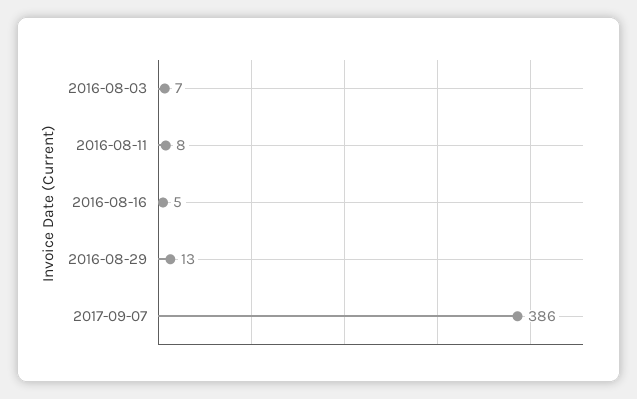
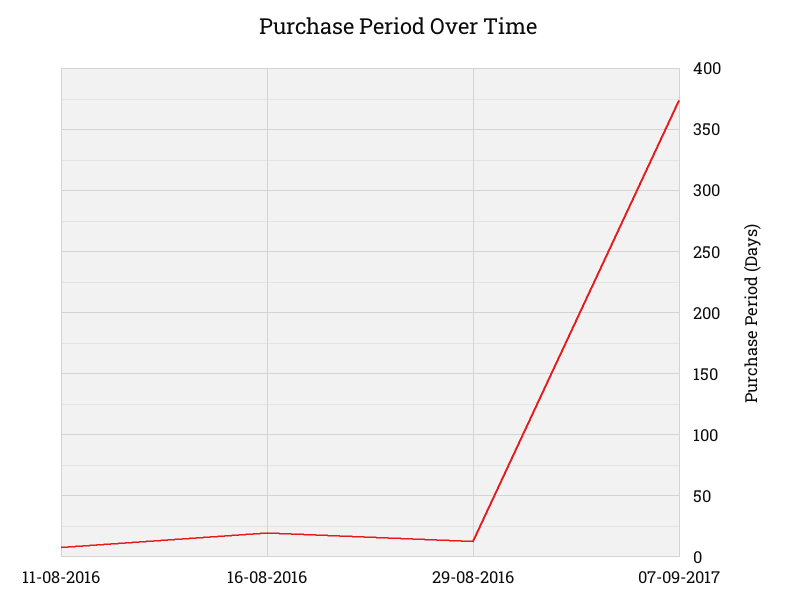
2016-08-03: 7 -> none
2016-08-16: 5 -> 20
2017-09-07: 386 -> 375

